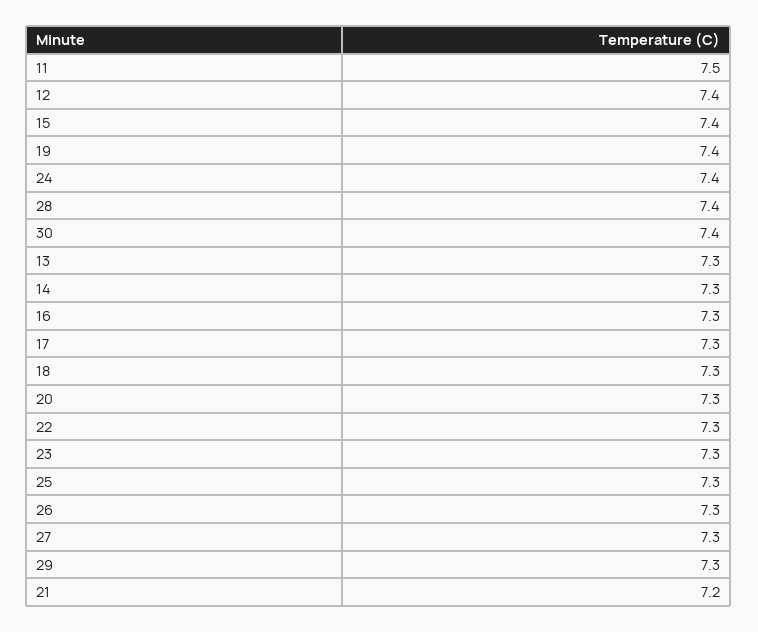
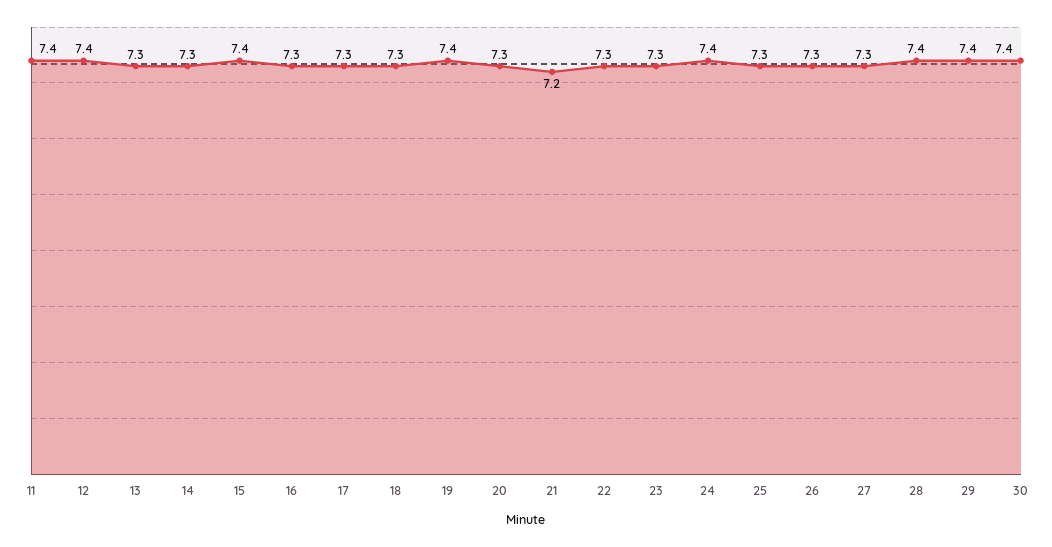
11: 7.5 -> 7.4
29: 7.3 -> 7.4

